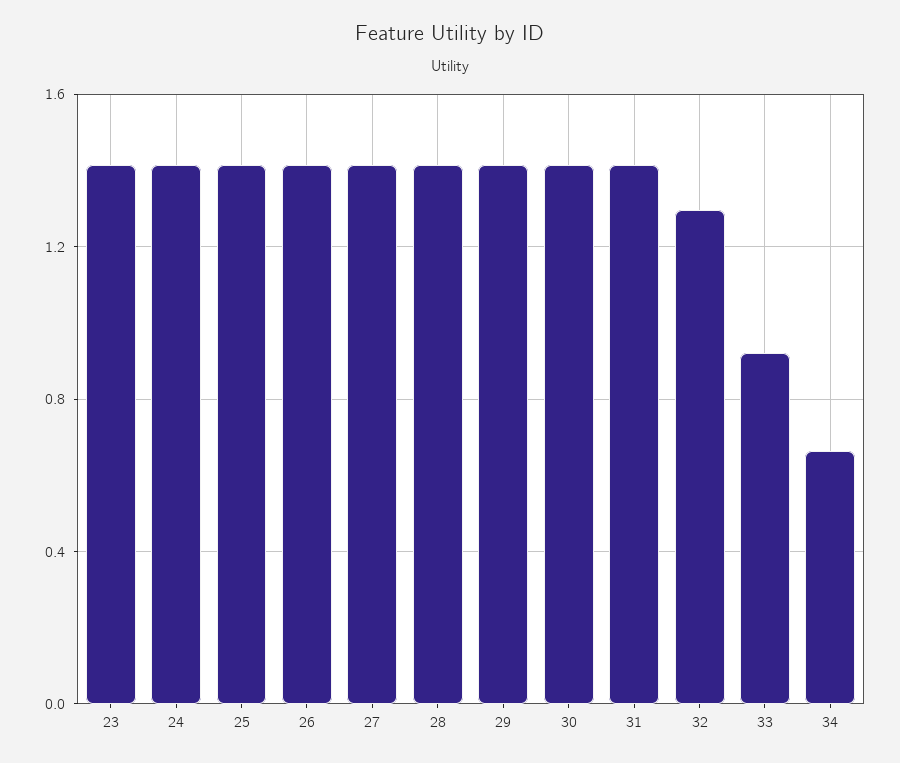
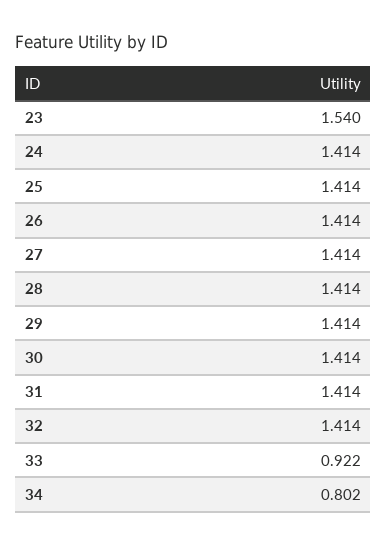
23: 1.4 -> 1.54
32: 1.3 -> 1.414
34: 0.65 -> 0.802

